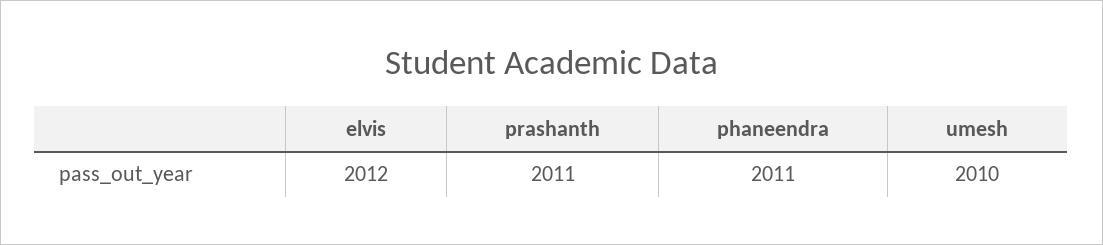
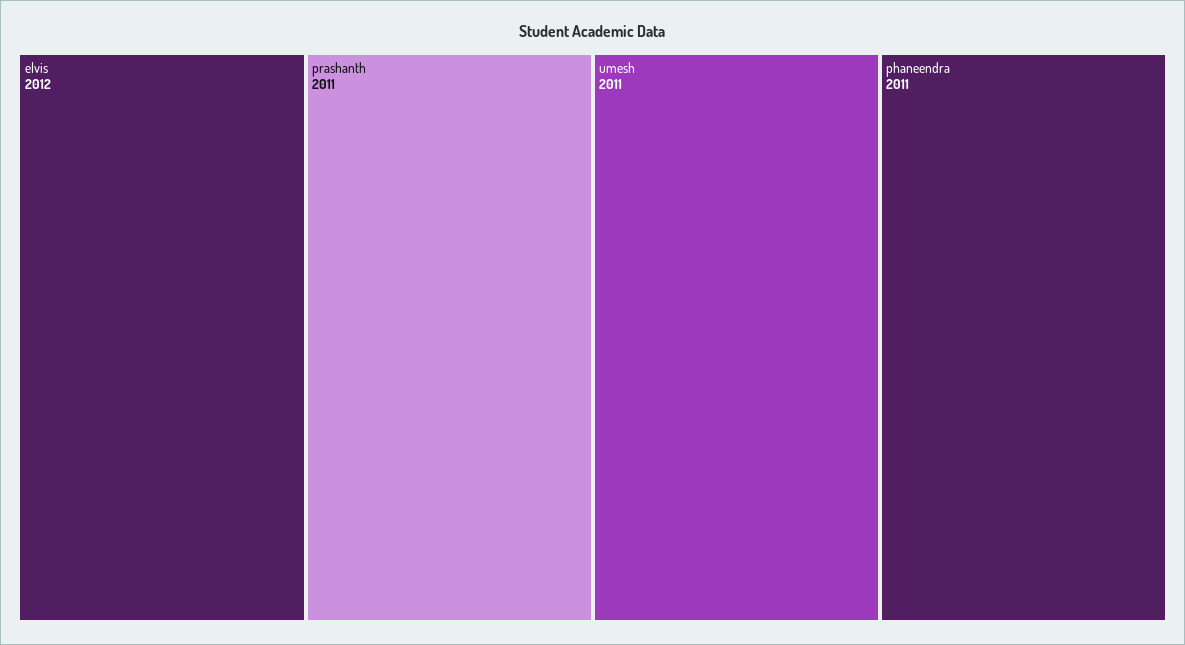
umesh: 2010 -> 2011

